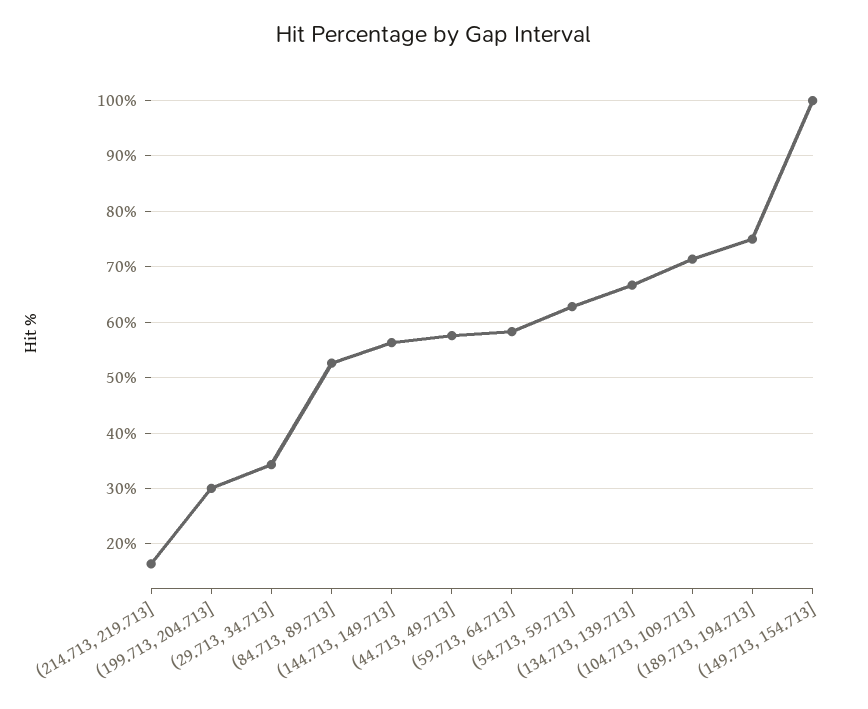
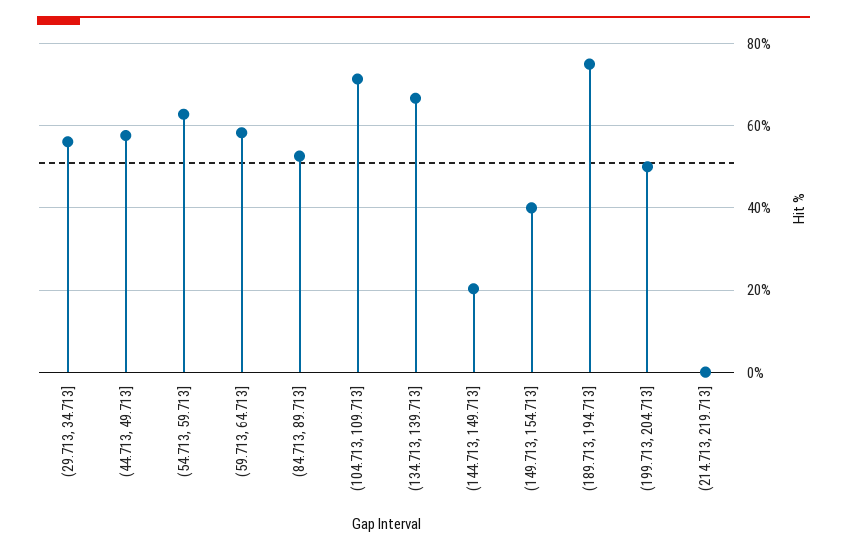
(214.713, 219.713]: 16 -> 0
(199.713, 204.713]: 30 -> 50
(29.713, 34.713]: 34 -> 56
(144.713, 149.713]: 56 -> 20
(149.713, 154.713]: 100 -> 40

